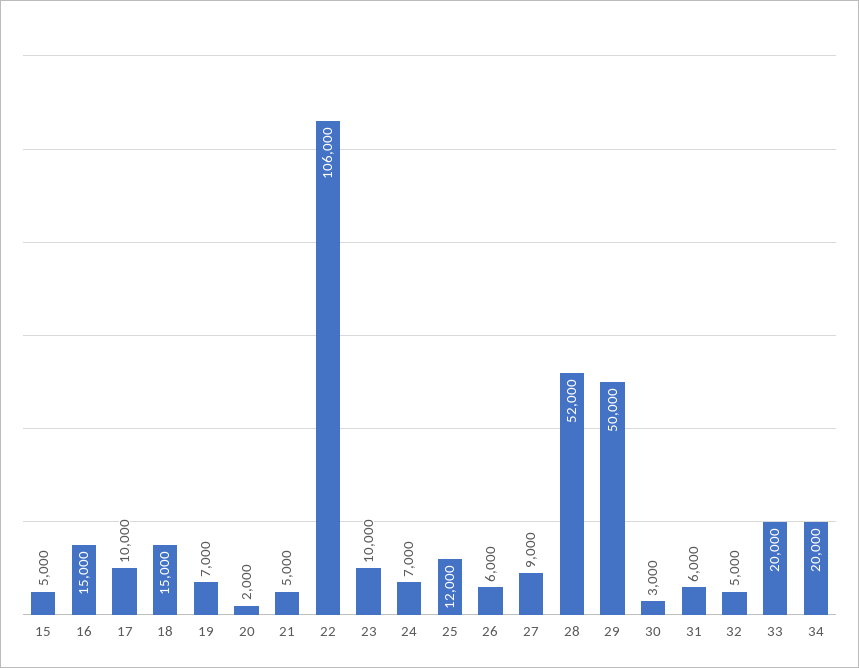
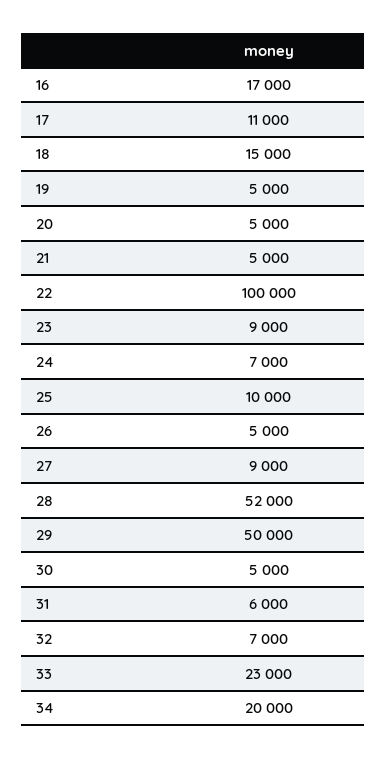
15: 5000 -> none
16: 15000 -> 17000
17: 10000 -> 11000
19: 7000 -> 5000
20: 2000 -> 5000
22: 106000 -> 100000
23: 10000 -> 9000
25: 12000 -> 10000
26: 6000 -> 5000
30: 3000 -> 5000
32: 5000 -> 7000
33: 20000 -> 23000

